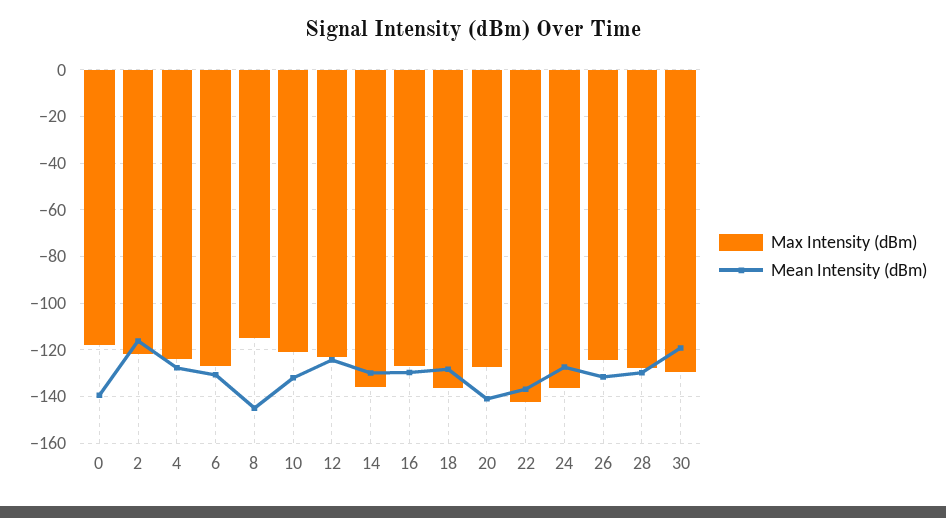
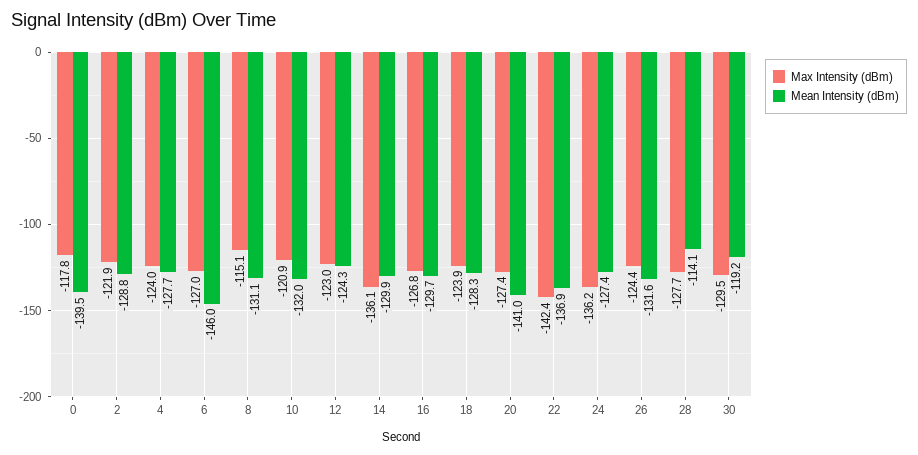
Mean Intensity (dBm), 2: -115 -> -128.8
Mean Intensity (dBm), 6: -130 -> -146
Mean Intensity (dBm), 8: -145 -> -131.1
Max Intensity (dBm), 18: -135 -> -123.9
Mean Intensity (dBm), 28: -130 -> -114.1

